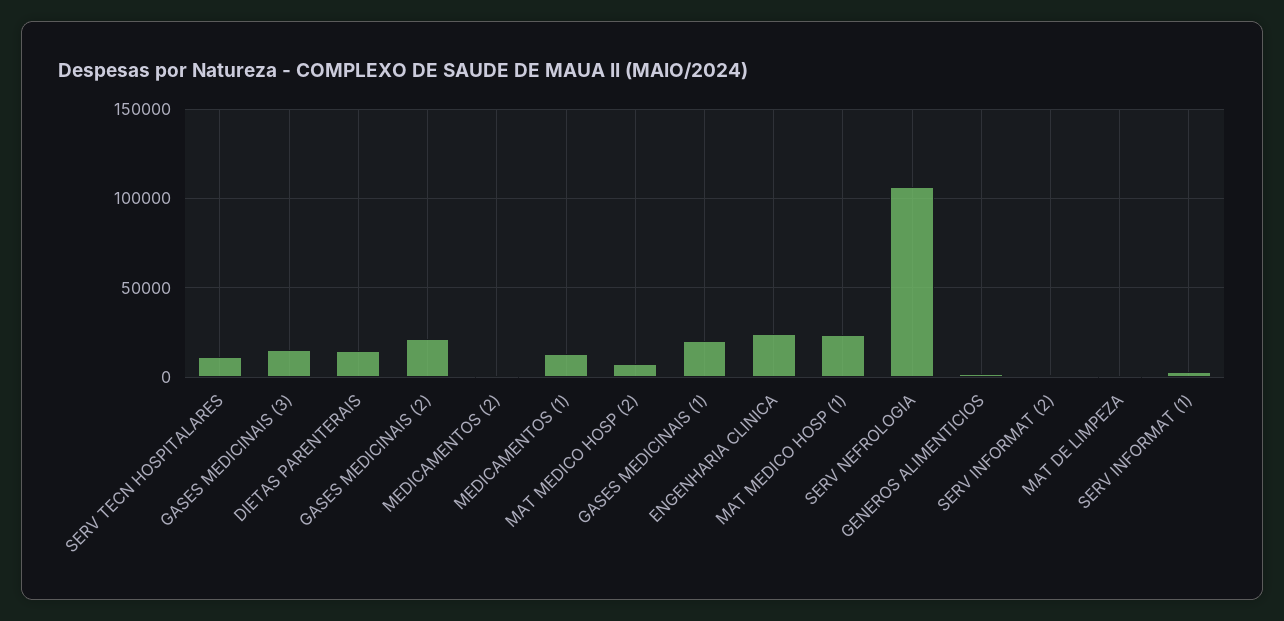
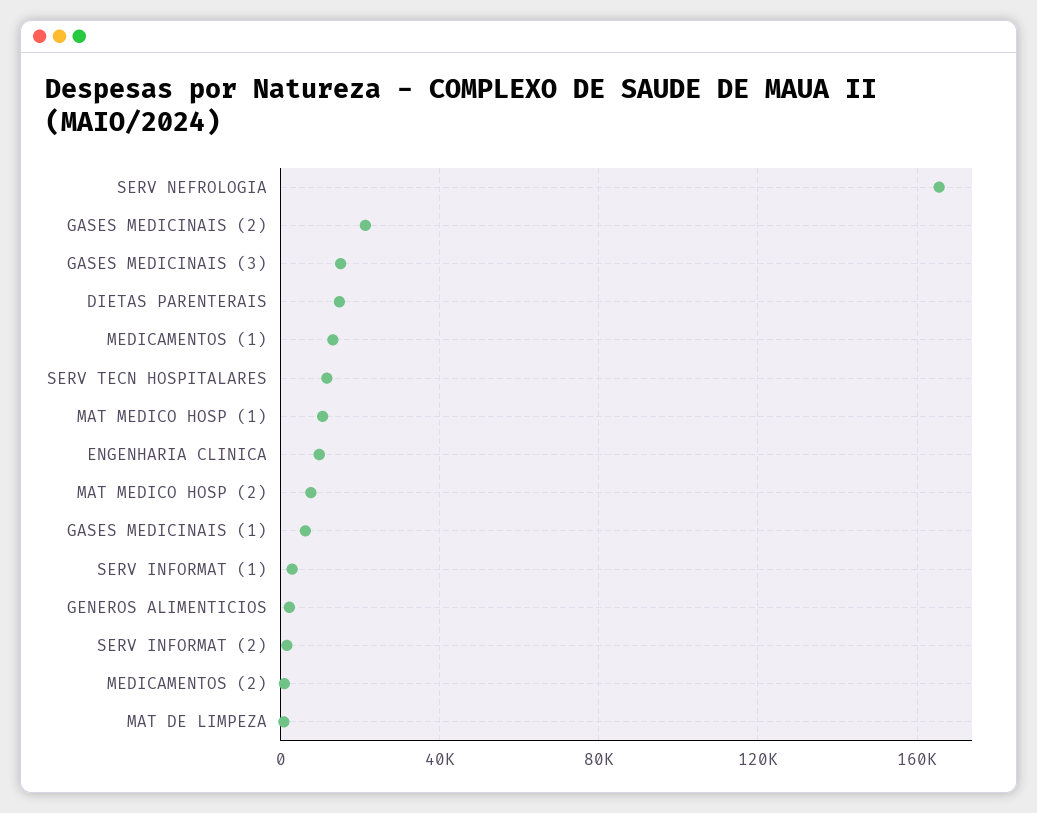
GASES MEDICINAIS (1): 20000 -> 5000
ENGENHARIA CLINICA: 25000 -> 10000
MAT MEDICO HOSP (1): 25000 -> 10000
SERV NEFROLOGIA: 105000 -> 165000

